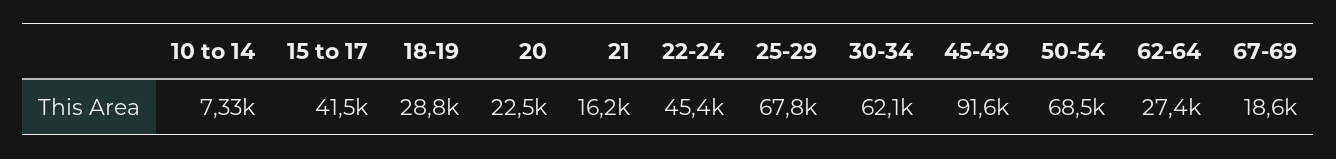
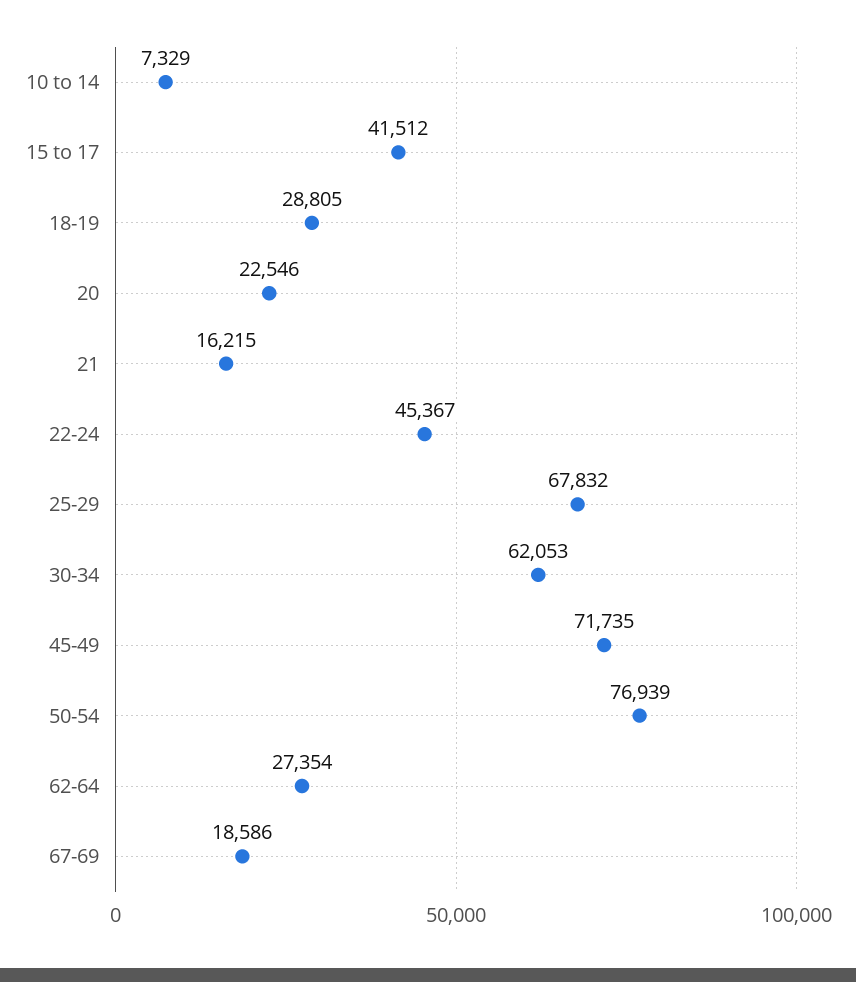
45-49: 91600 -> 71735
50-54: 68500 -> 76939

